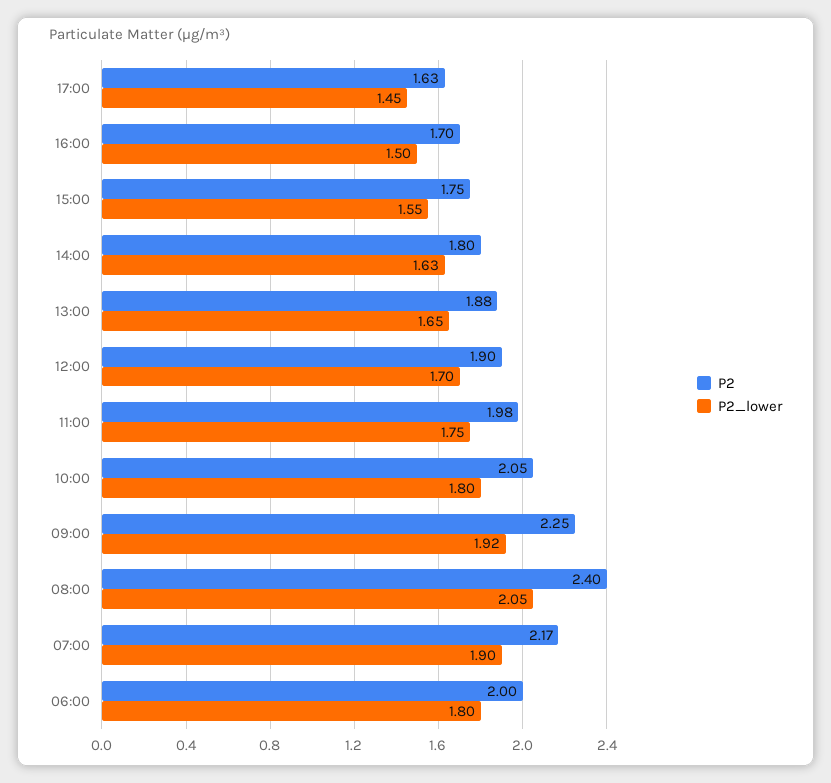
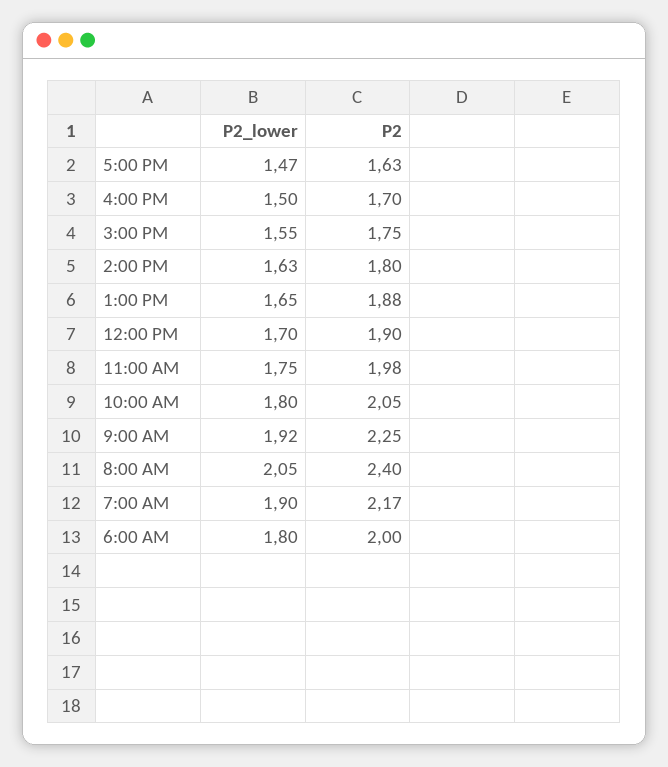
P2_lower, 17:00: 1.45 -> 1.47

